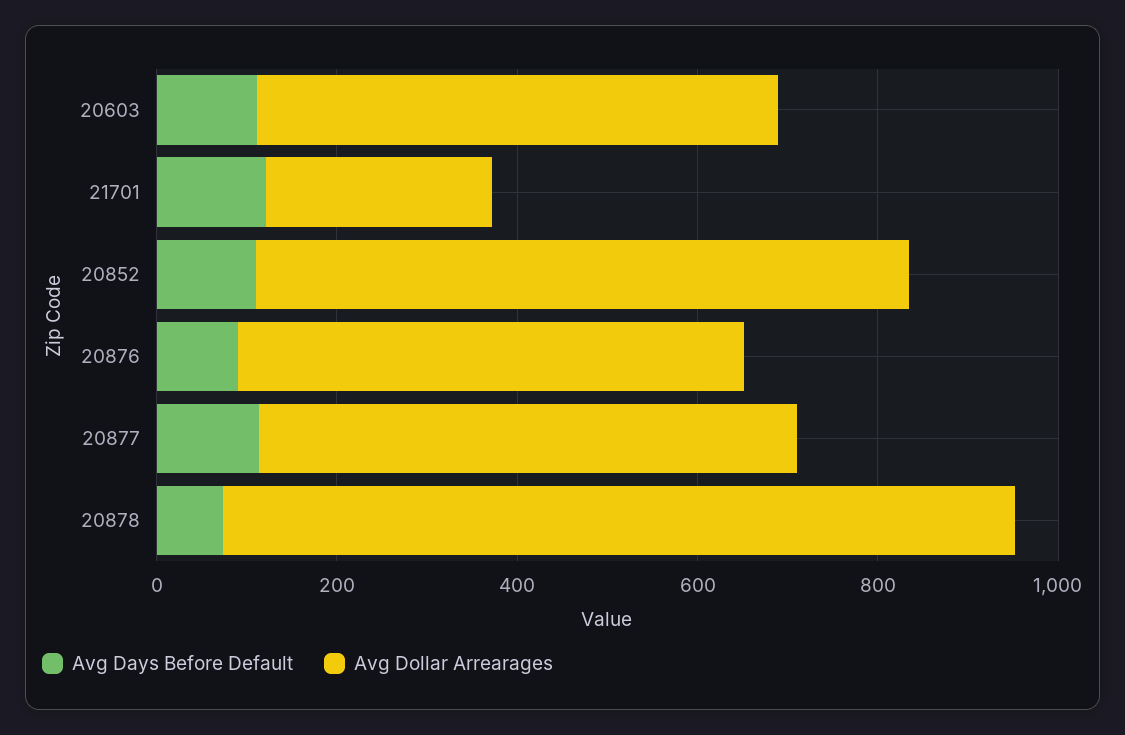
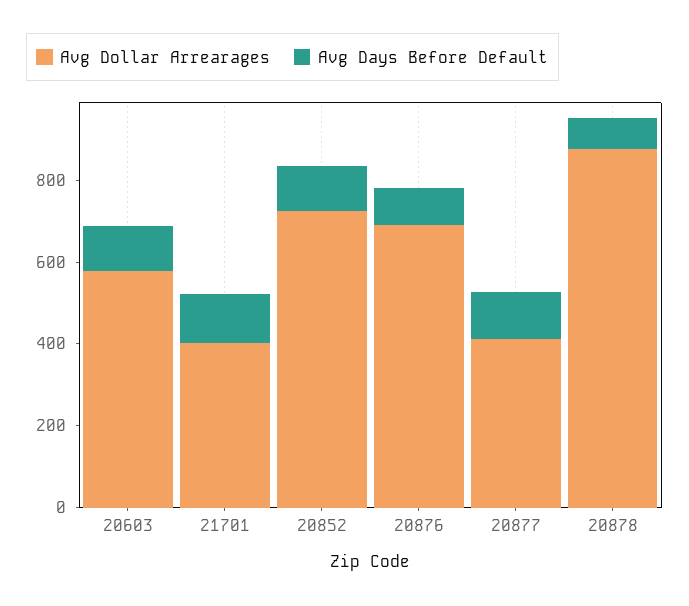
Avg Dollar Arrearages, 21701: 250 -> 400
Avg Dollar Arrearages, 20876: 550 -> 700
Avg Dollar Arrearages, 20877: 600 -> 400

